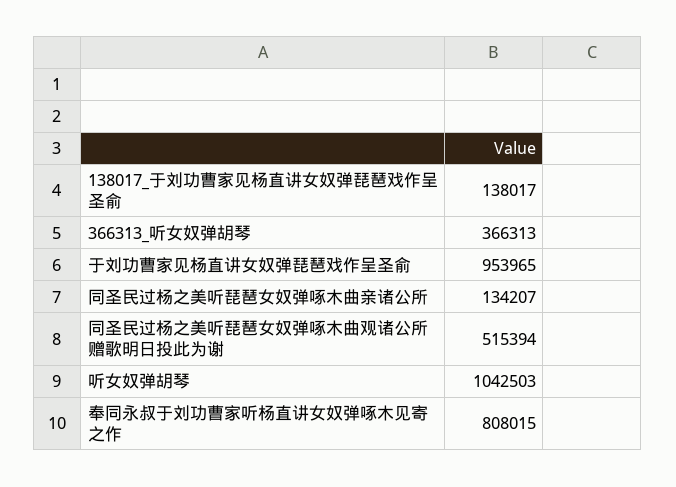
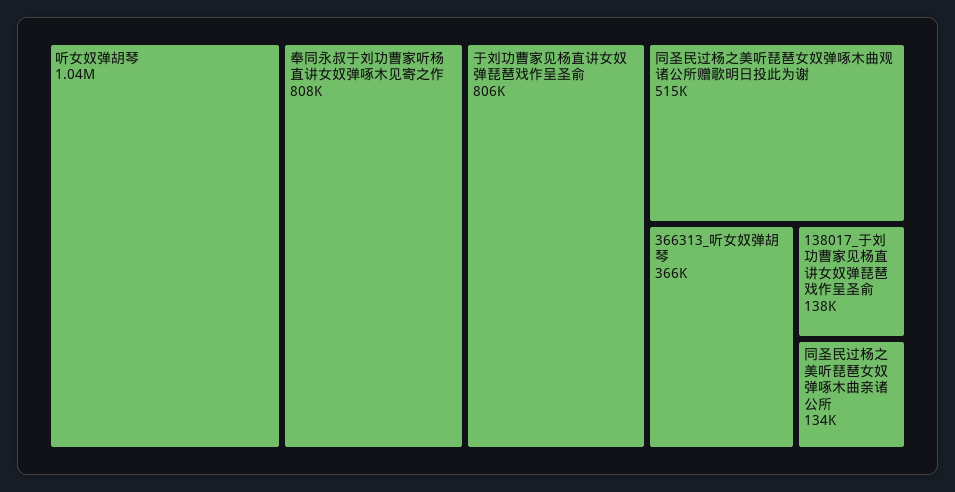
于刘功曹家见杨直讲女奴弹琵琶戏作呈圣俞: 953965 -> 806000

